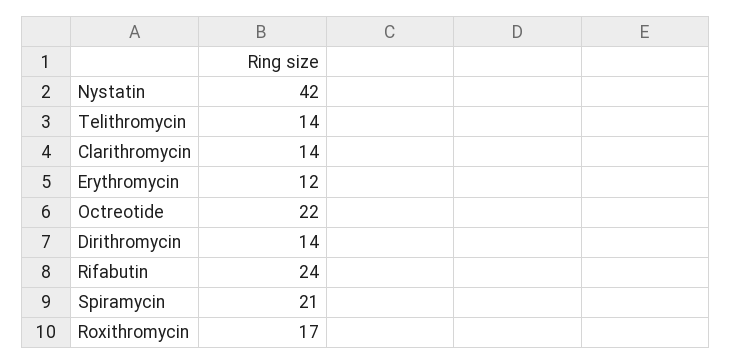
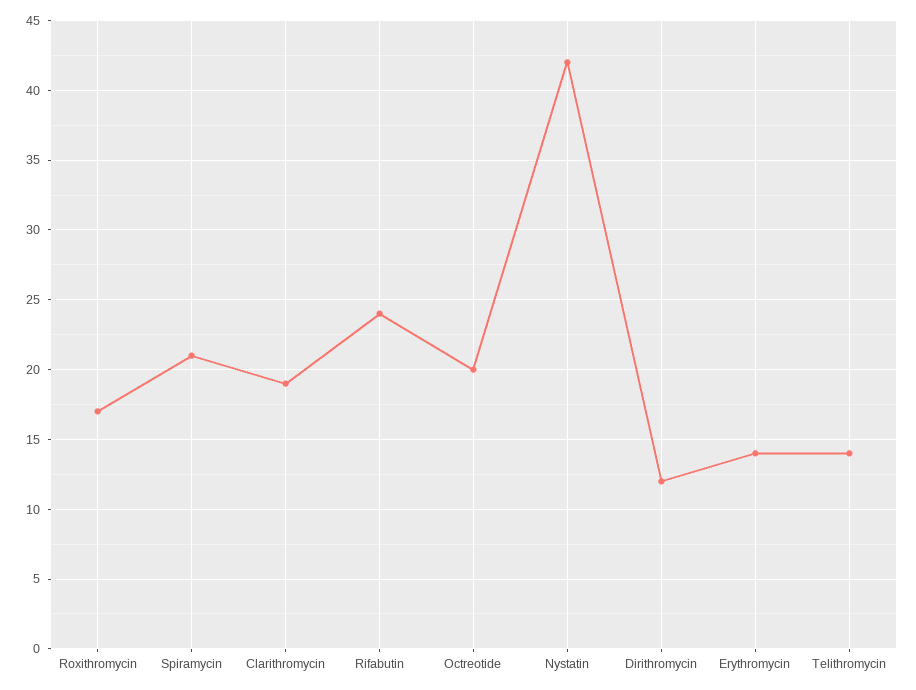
Clarithromycin: 14 -> 19
Erythromycin: 12 -> 14
Octreotide: 22 -> 20
Dirithromycin: 14 -> 12

